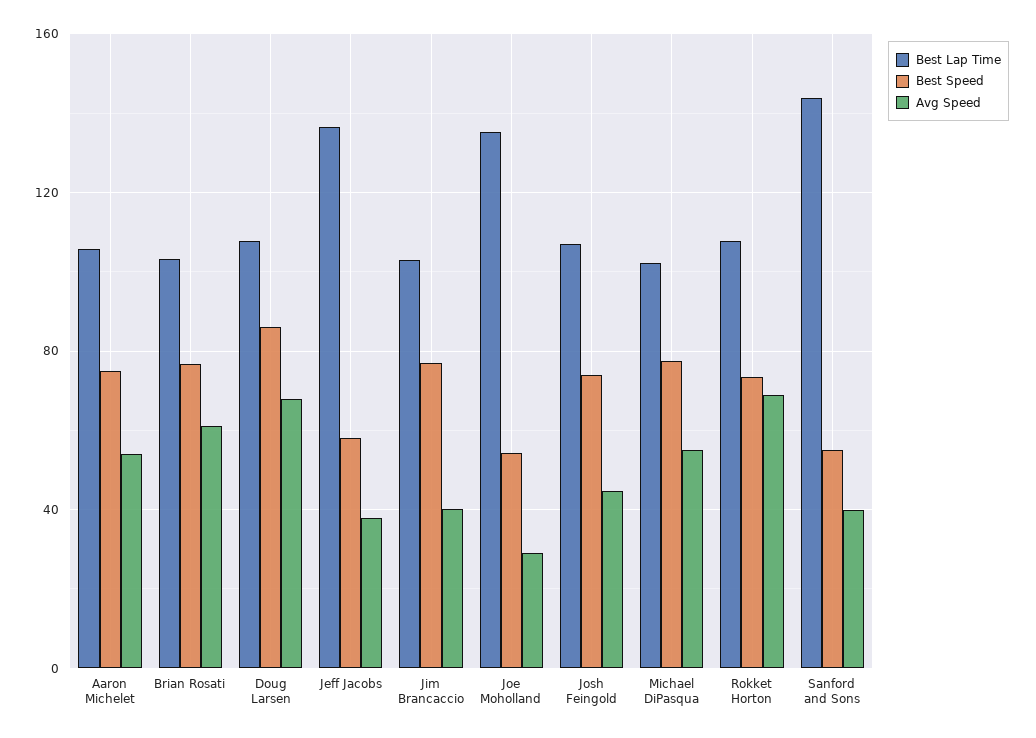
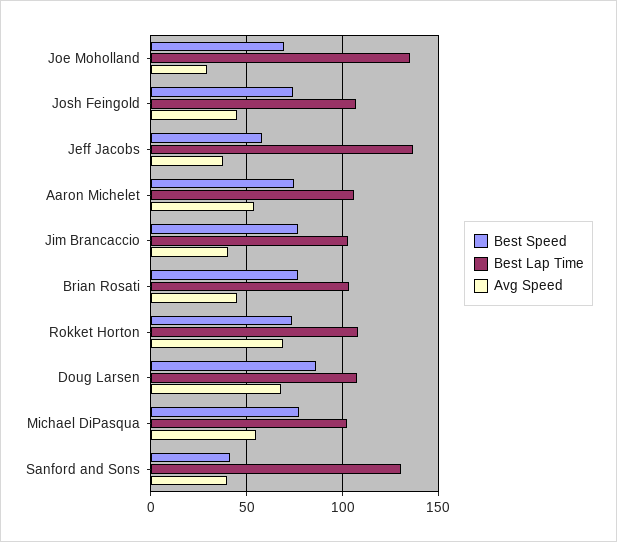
Avg Speed, Brian Rosati: 60 -> 45
Best Speed, Joe Moholland: 55 -> 70
Best Lap Time, Sanford and Sons: 145 -> 130
Best Speed, Sanford and Sons: 55 -> 40

